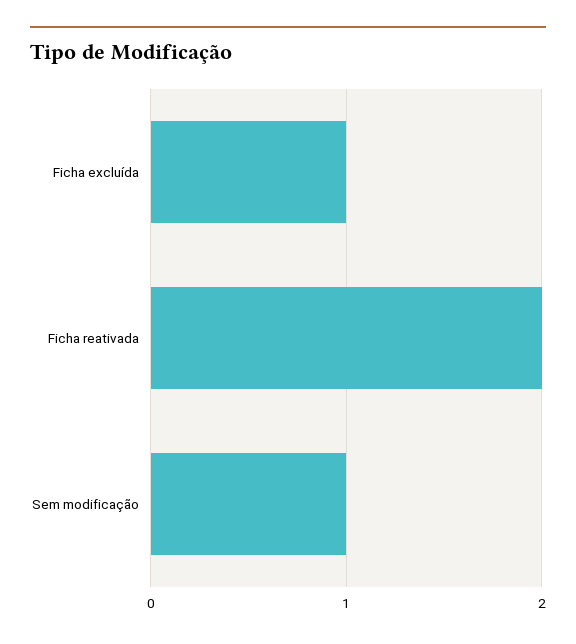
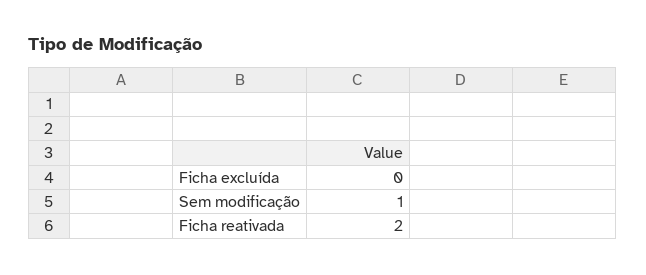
Ficha excluída: 1 -> 0

